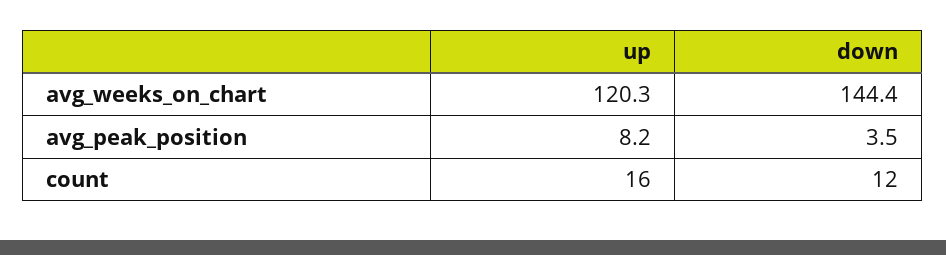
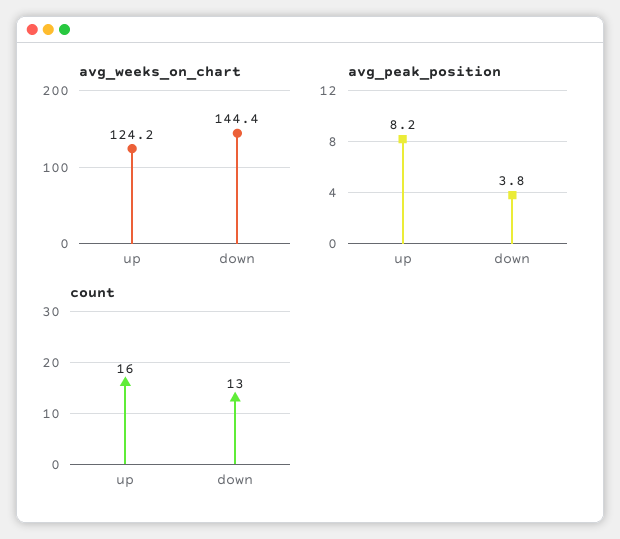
avg_weeks_on_chart, up: 120.3 -> 124.2
avg_peak_position, down: 3.5 -> 3.8
count, down: 12 -> 13

